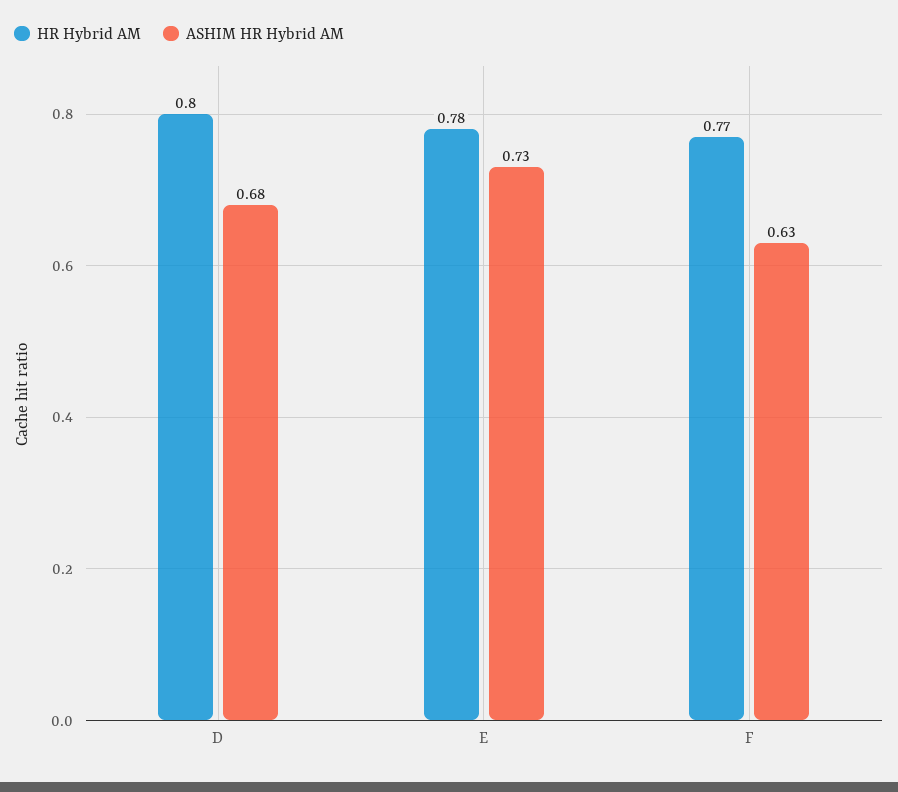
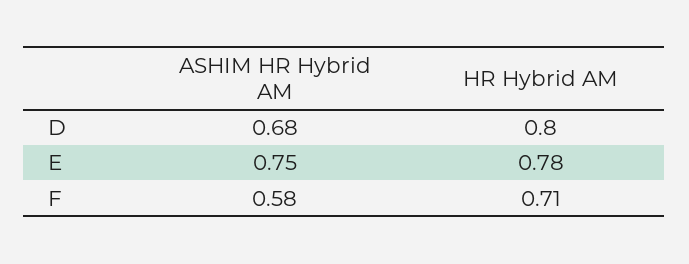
ASHIM HR Hybrid AM, E: 0.73 -> 0.75
HR Hybrid AM, F: 0.77 -> 0.71
ASHIM HR Hybrid AM, F: 0.63 -> 0.58

